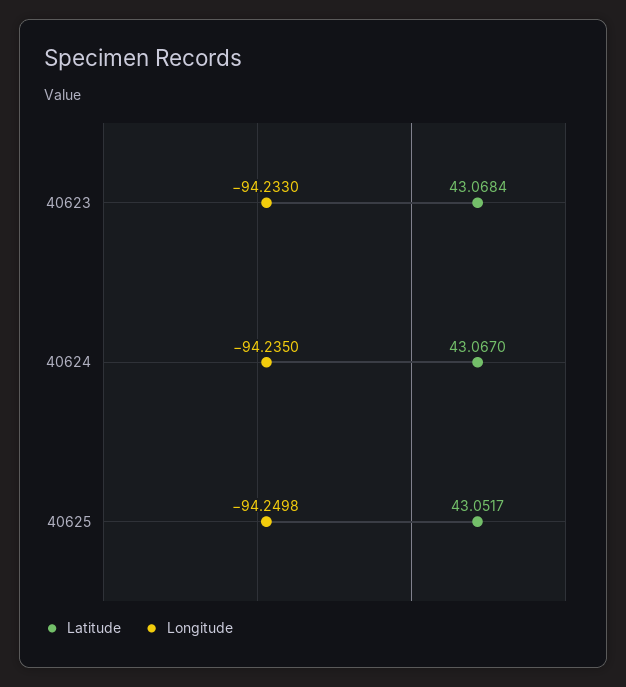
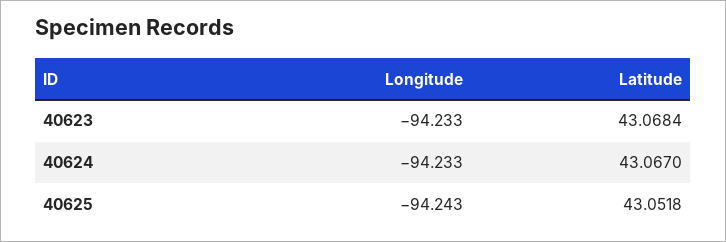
Longitude, 40624: -94.235 -> -94.233
Latitude, 40625: 43.0517 -> 43.0518
Longitude, 40625: -94.2498 -> -94.243

